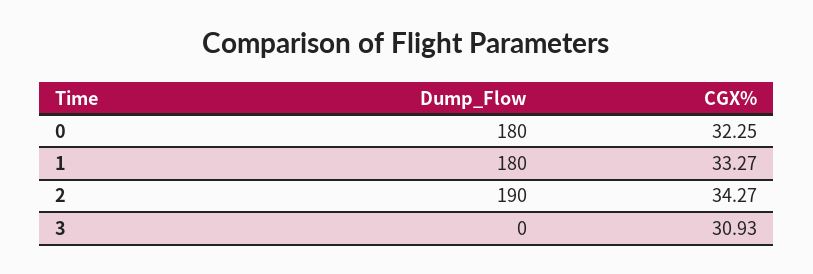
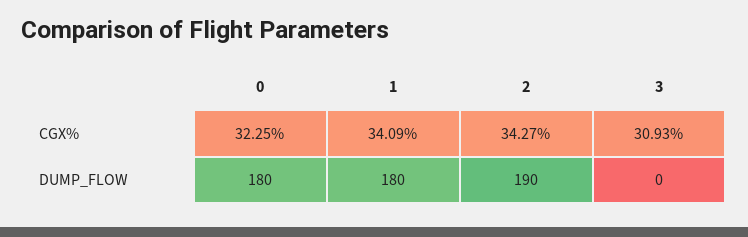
CGX%, 1: 33.27 -> 34.09

